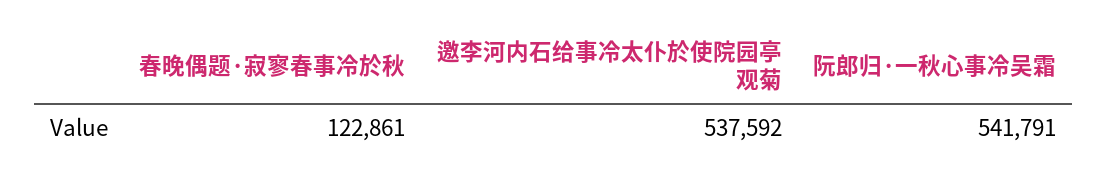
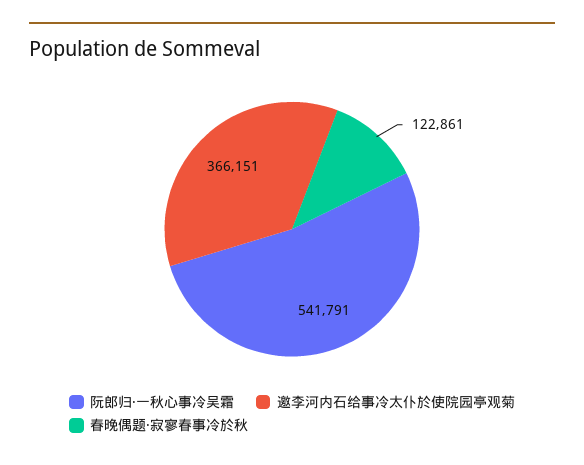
邀李河内石给事冷太仆於使院园亭观菊: 537592 -> 366151

